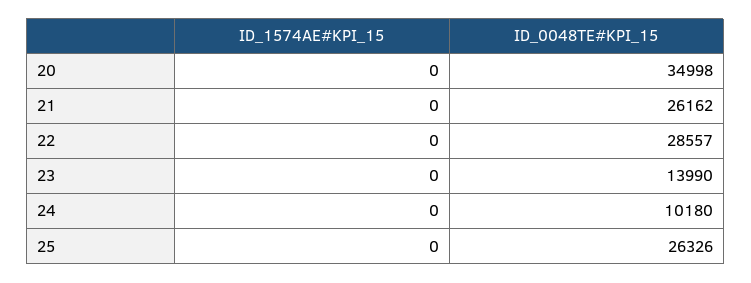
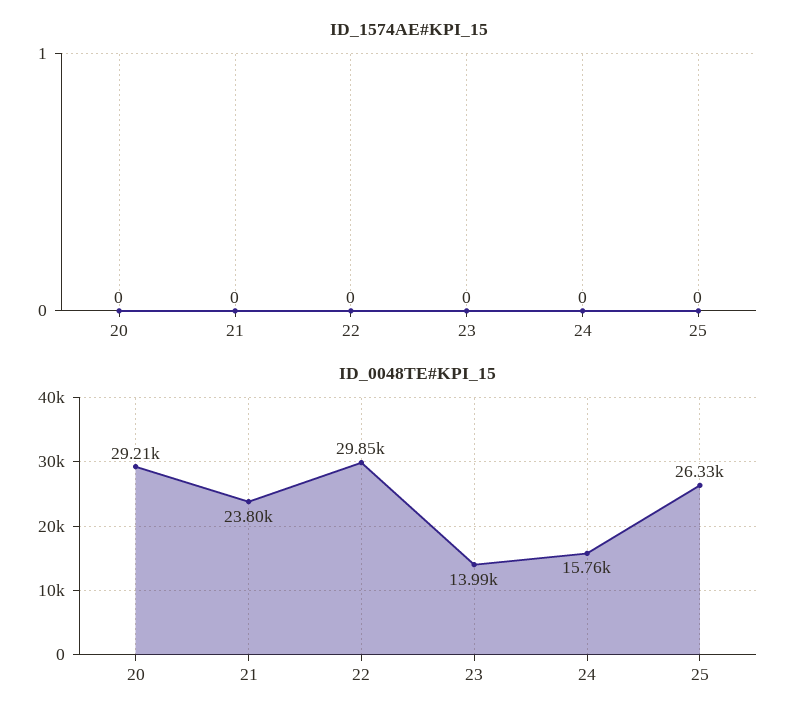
ID_0048TE#KPI_15, 20: 34998 -> 29210
ID_0048TE#KPI_15, 21: 26162 -> 23800
ID_0048TE#KPI_15, 22: 28557 -> 29850
ID_0048TE#KPI_15, 24: 10180 -> 15760

